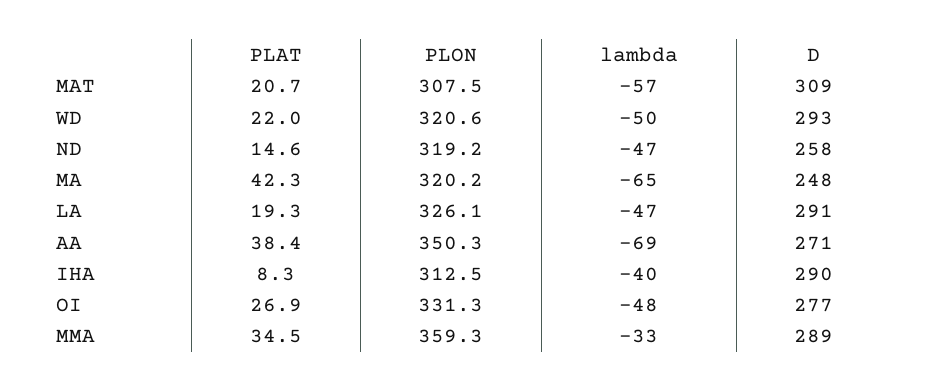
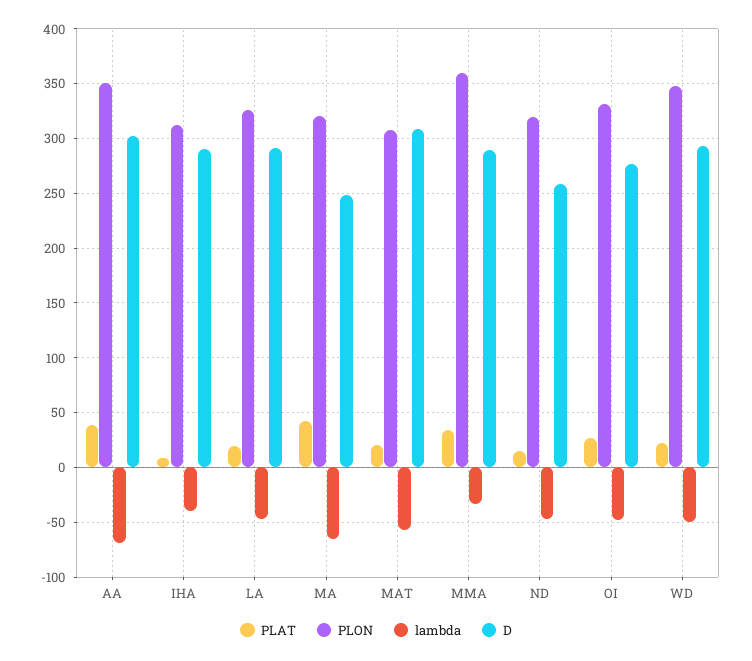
PLON, WD: 320.6 -> 350
D, AA: 271 -> 300

